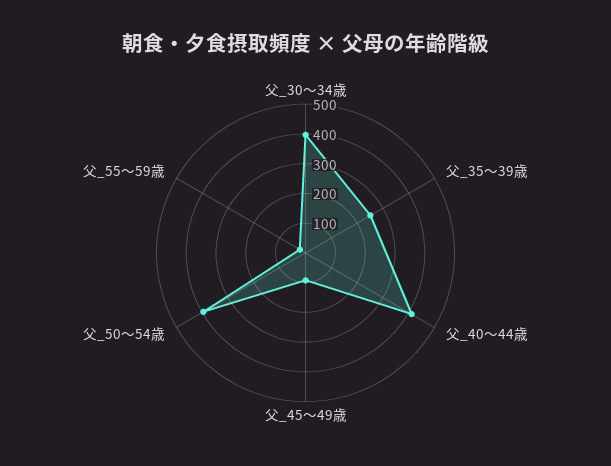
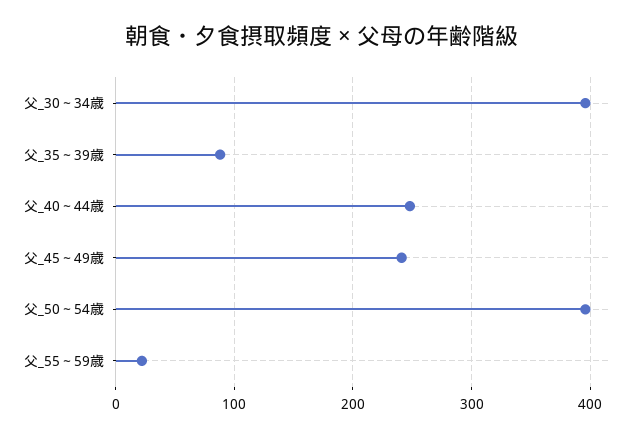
父_35～39歳: 250 -> 90
父_40～44歳: 400 -> 250
父_45～49歳: 100 -> 240

